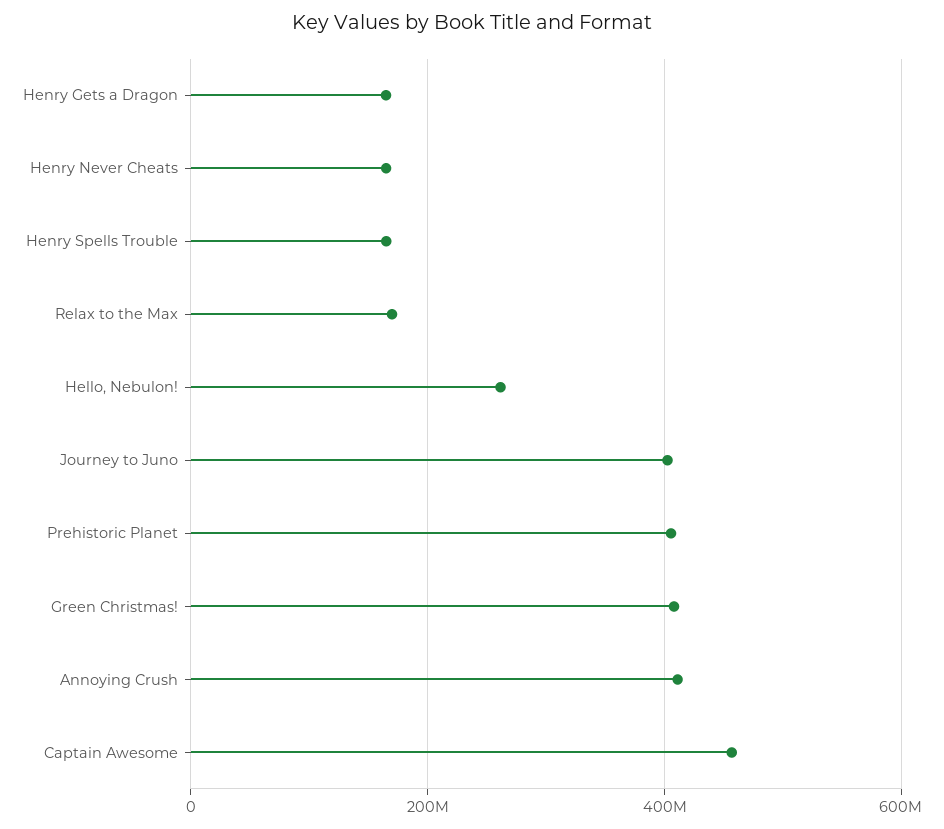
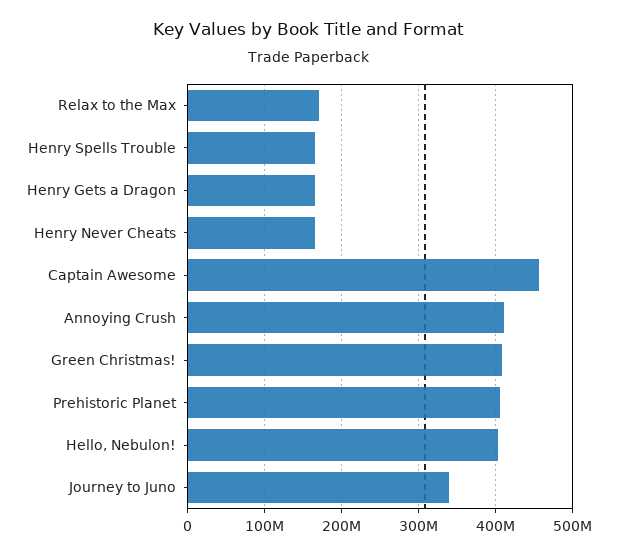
Hello, Nebulon!: 260000000 -> 400000000
Journey to Juno: 400000000 -> 340000000

